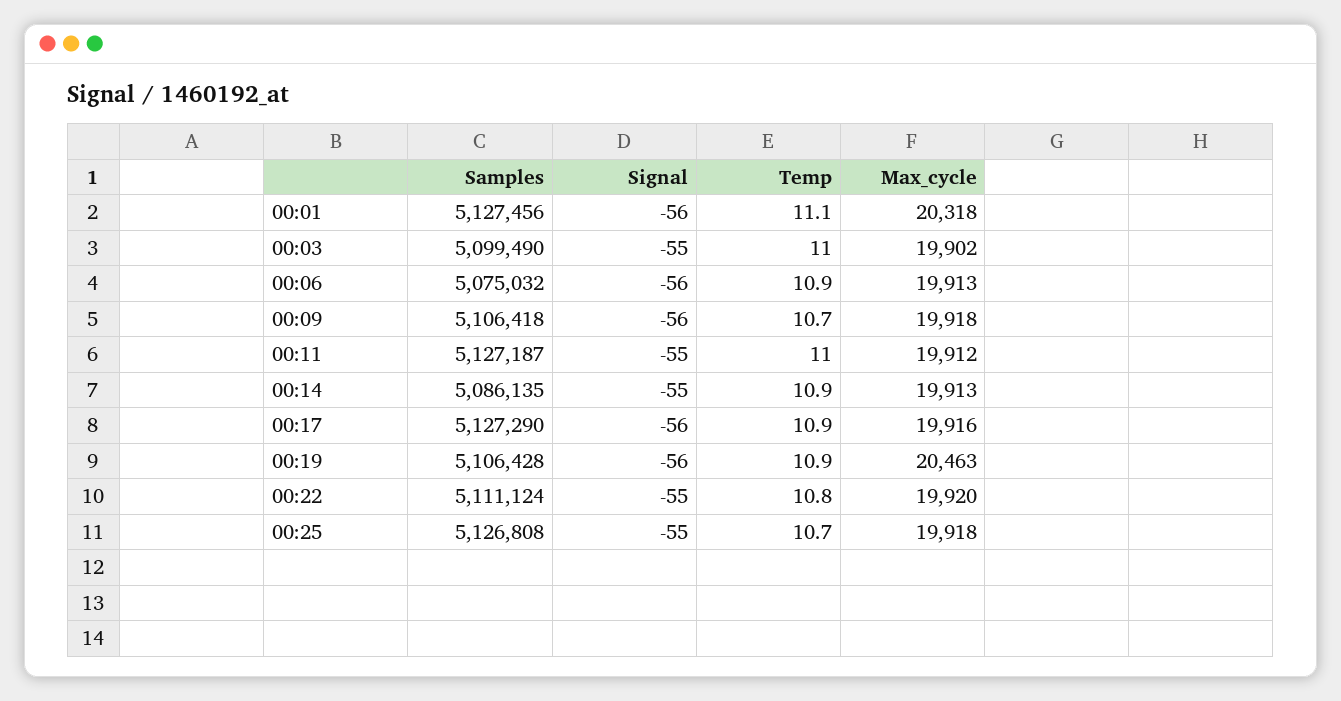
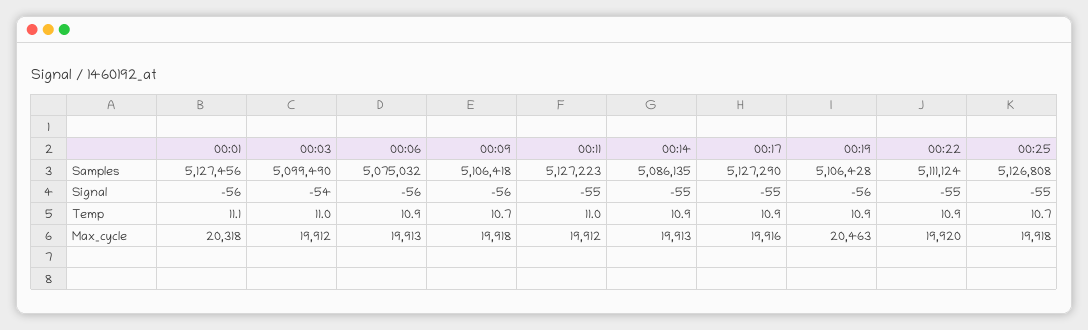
Signal, 00:03: -55 -> -54
Max_cycle, 00:03: 19902 -> 19912
Samples, 00:11: 5127187 -> 5127223
Signal, 00:17: -56 -> -55
Temp, 00:22: 10.8 -> 10.9

